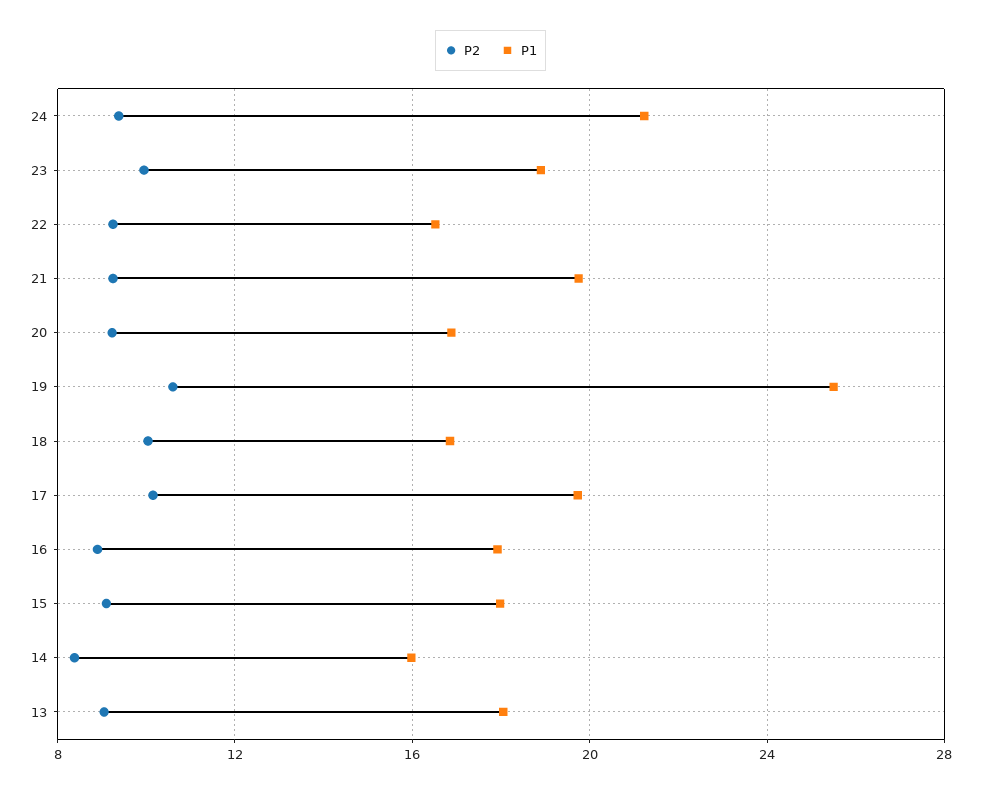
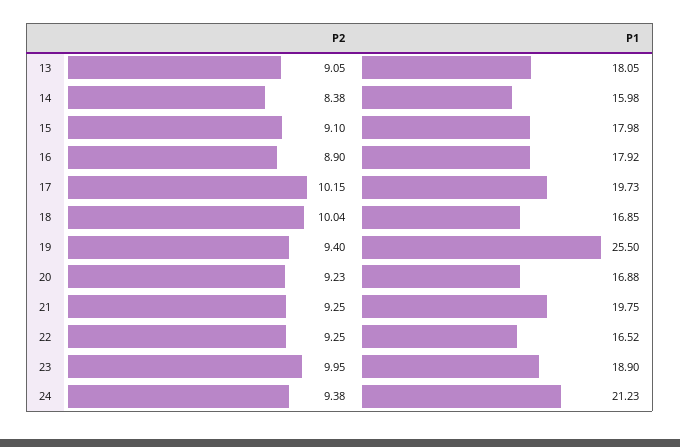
P2, 19: 10.5 -> 9.4

